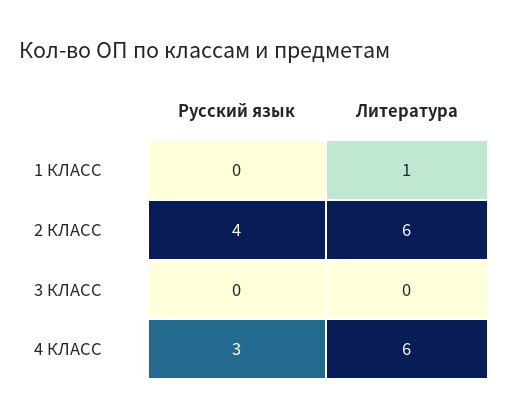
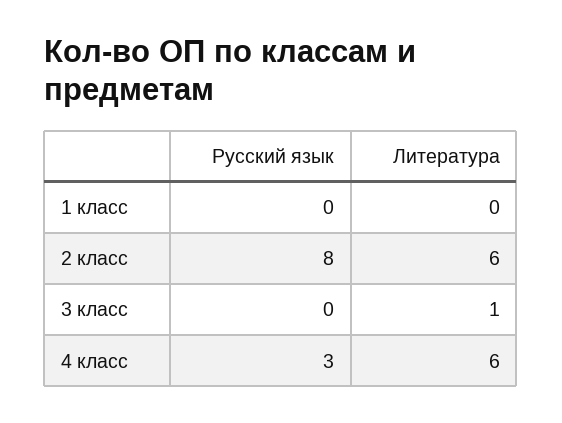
Литература, 1 КЛАСС: 1 -> 0
Русский язык, 2 КЛАСС: 4 -> 8
Литература, 3 КЛАСС: 0 -> 1

